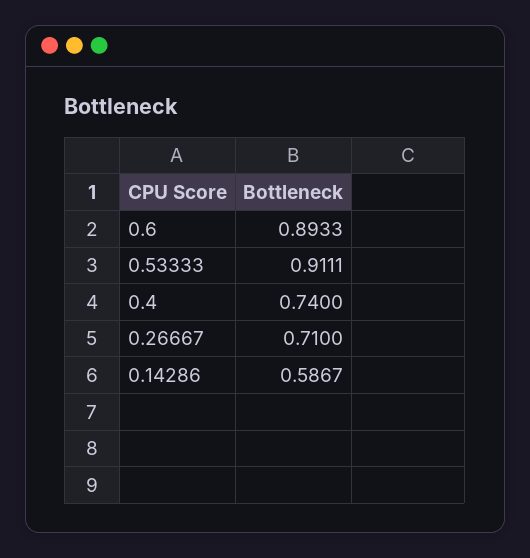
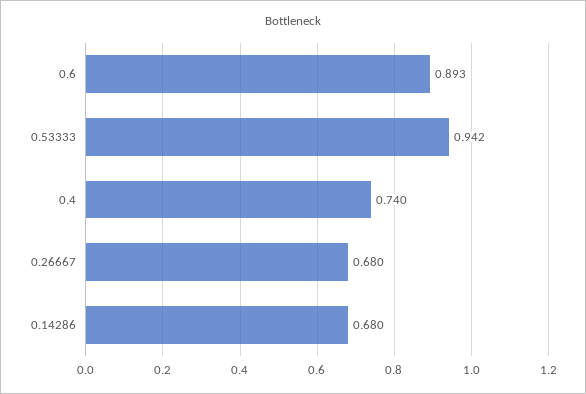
0.53333: 0.9111 -> 0.942
0.26667: 0.71 -> 0.68
0.14286: 0.5867 -> 0.68

